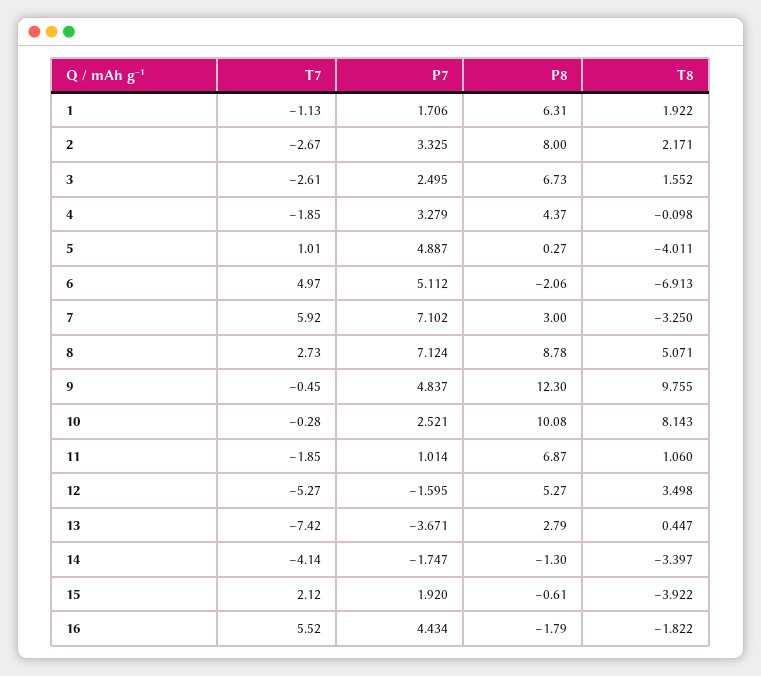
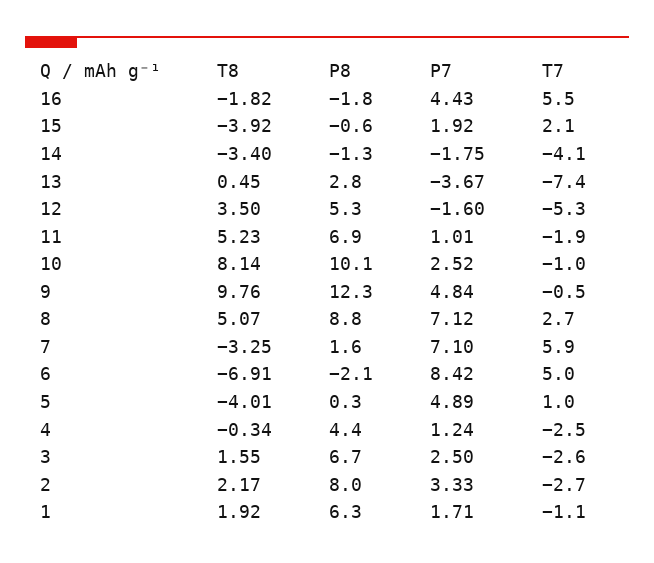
T7, 4: -1.85 -> -2.5
P7, 4: 3.279 -> 1.24
T8, 4: -0.098 -> -0.34
P7, 6: 5.112 -> 8.42
P8, 7: 3 -> 1.6
T7, 10: -0.28 -> -1
T8, 11: 1.06 -> 5.23

